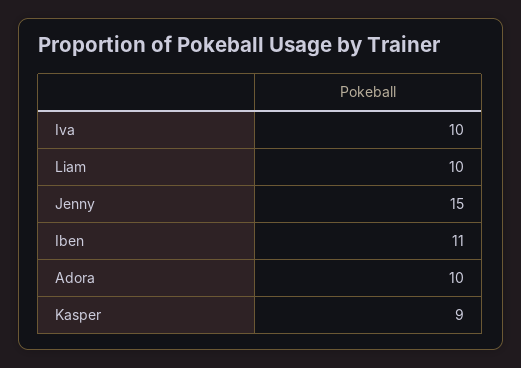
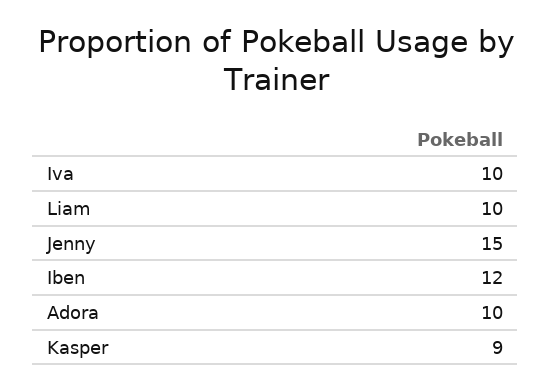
Iben: 11 -> 12

